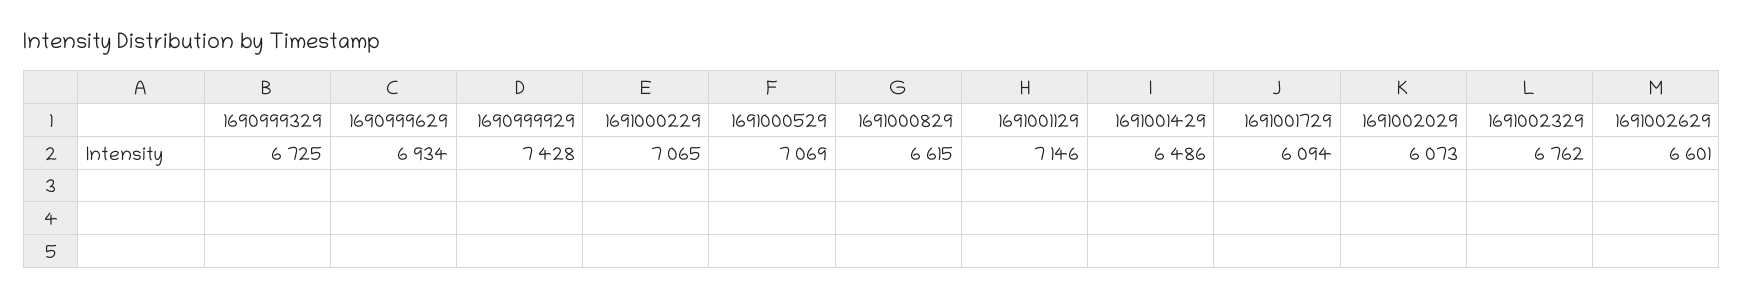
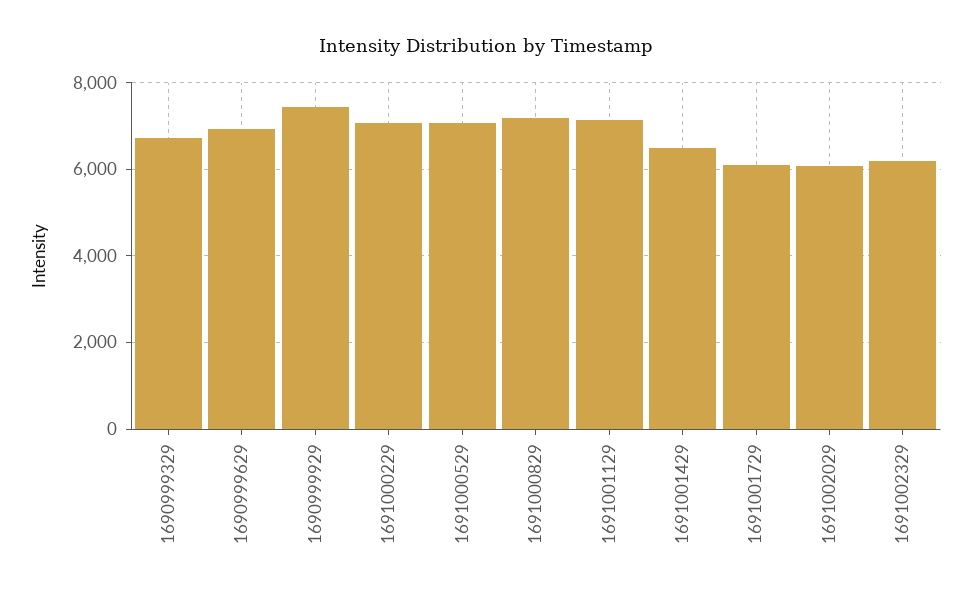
1691000829: 6615 -> 7200
1691002329: 6762 -> 6200
1691002629: 6601 -> none

